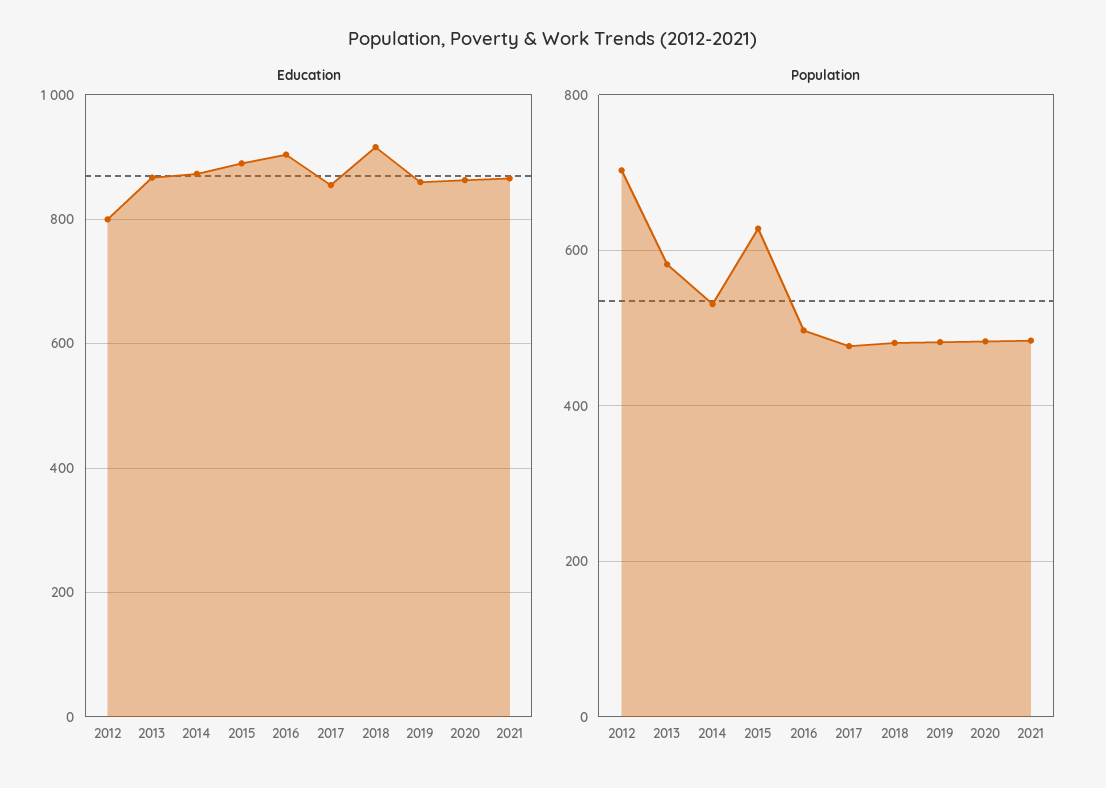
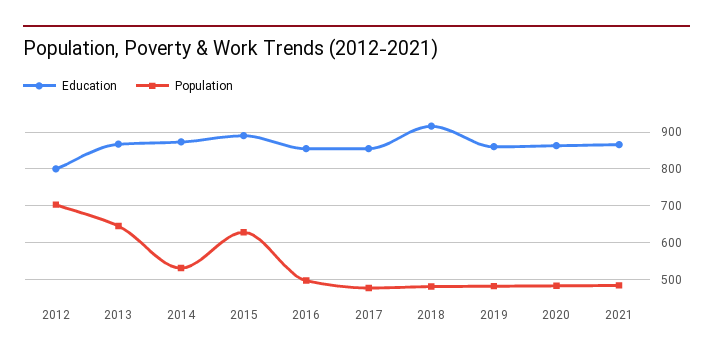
Education, 2016: 900 -> 860
Population, 2013: 580 -> 640

